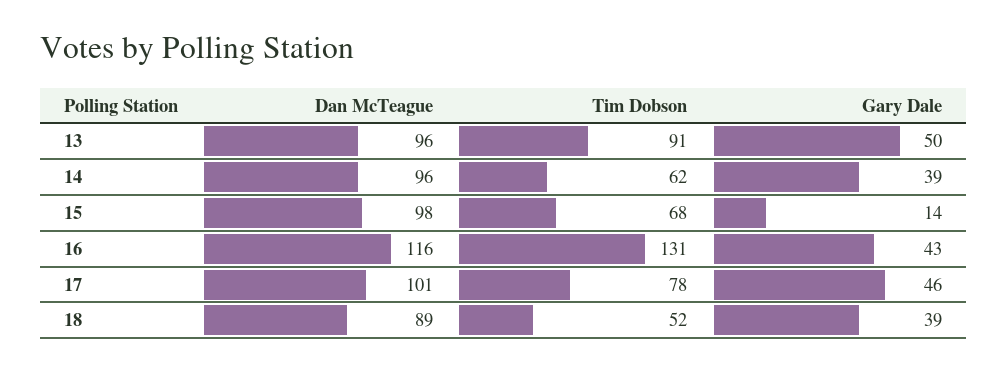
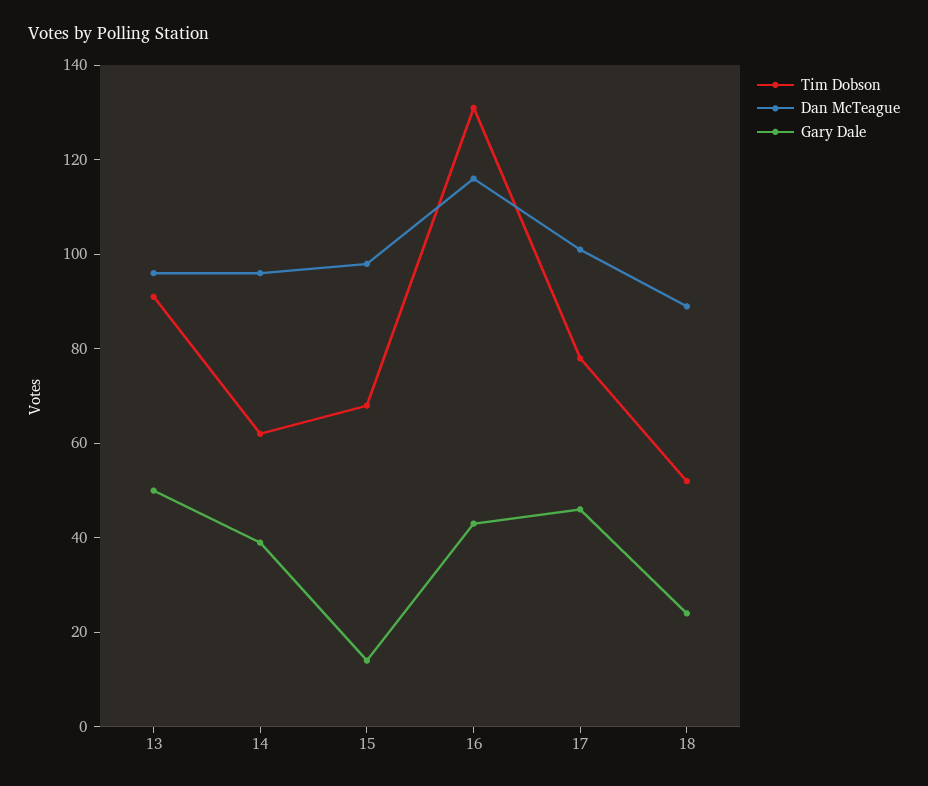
Gary Dale, 18: 39 -> 25

